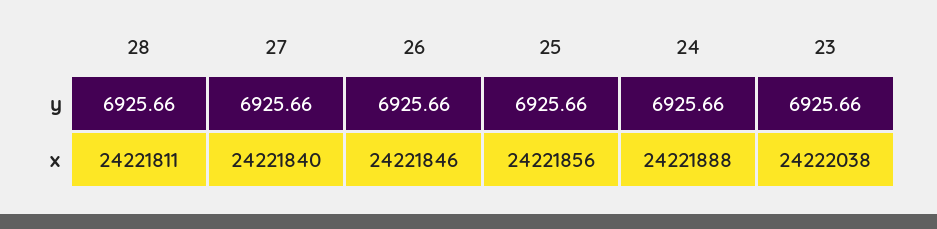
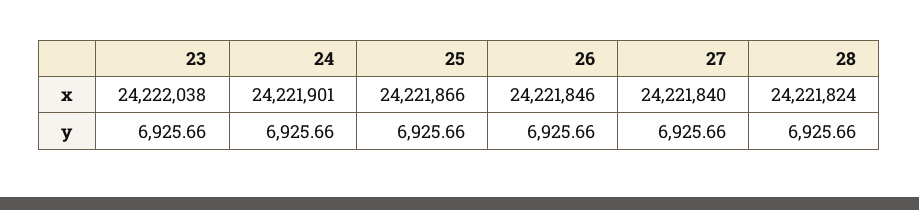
28, x: 24221811 -> 24221824
25, x: 24221856 -> 24221866
24, x: 24221888 -> 24221901

